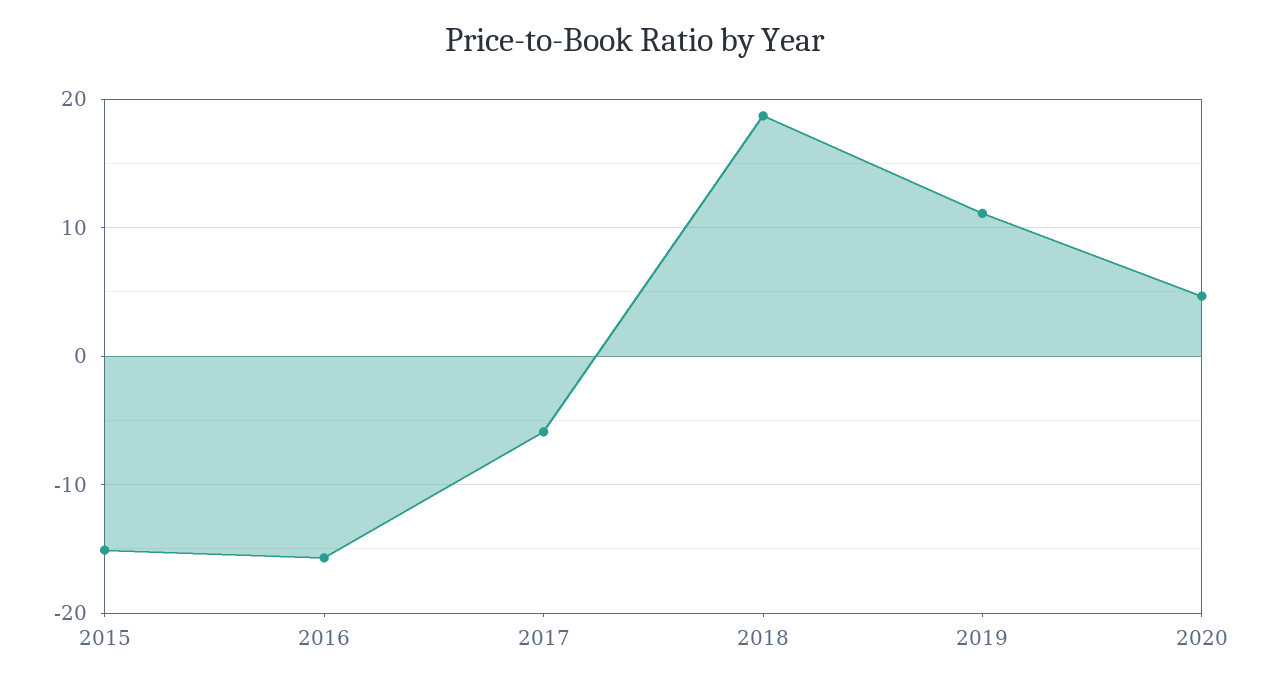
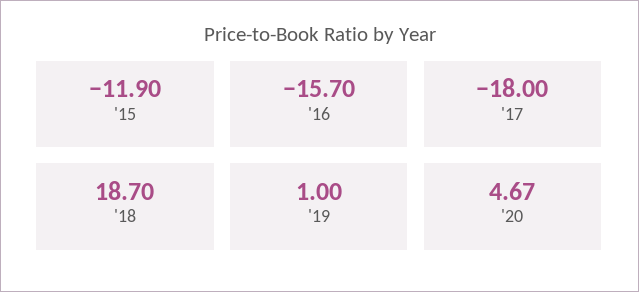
2015: -15 -> -11.9
2017: -6 -> -18
2019: 11 -> 1

